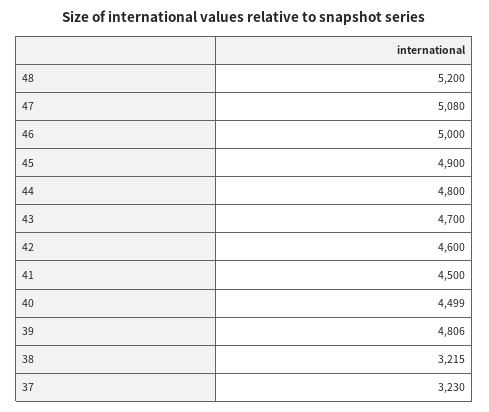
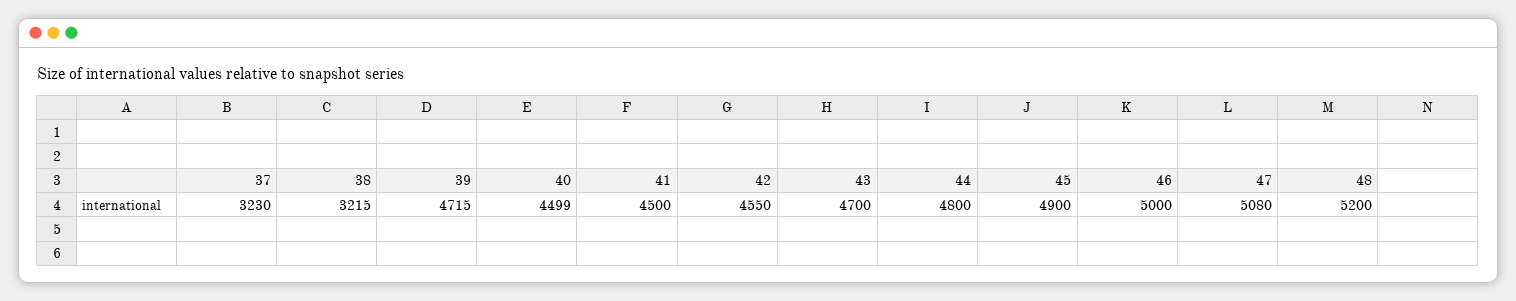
42: 4600 -> 4550
39: 4806 -> 4715

